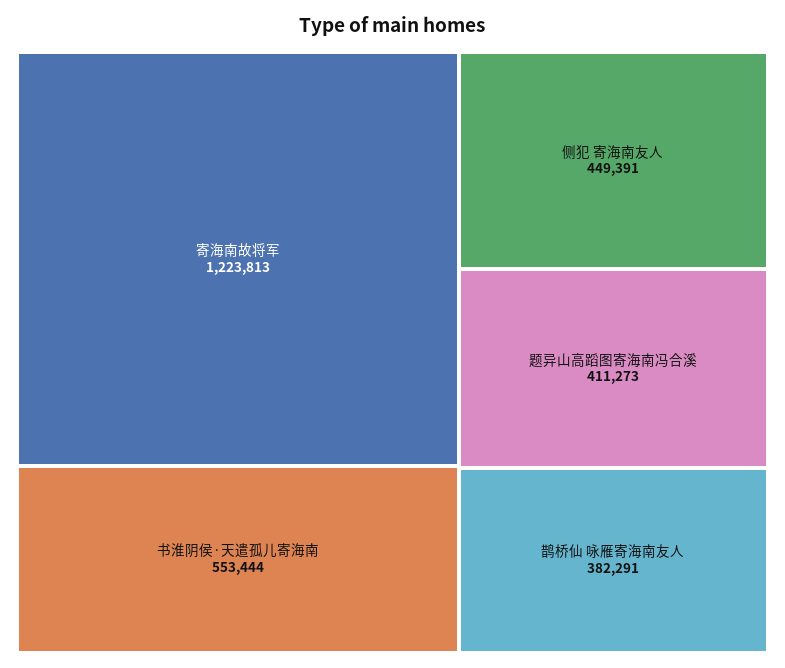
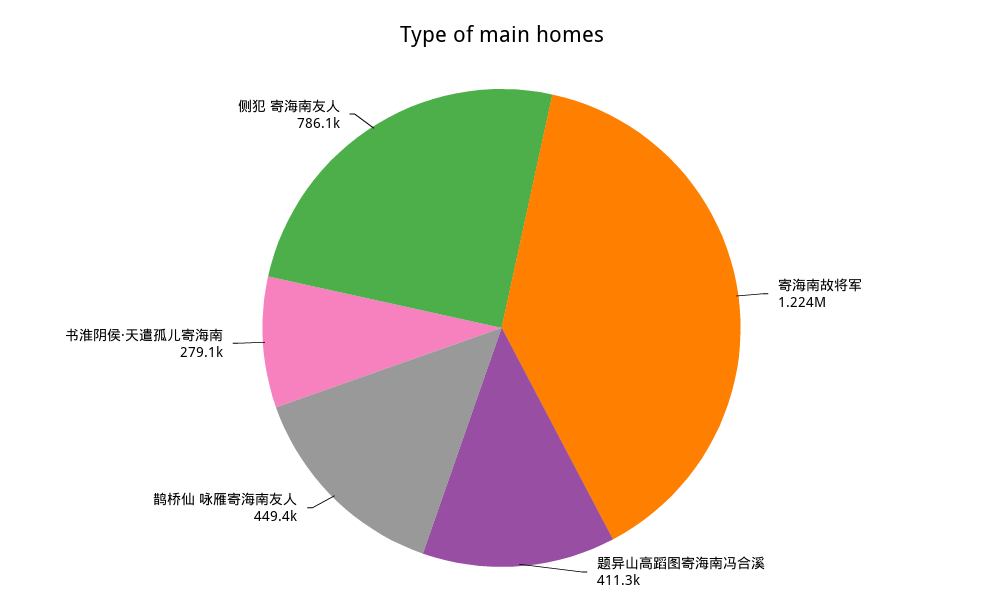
书淮阴侯·天遣孤儿寄海南: 553444 -> 279100
侧犯 寄海南友人: 449391 -> 786100
鹊桥仙 咏雁寄海南友人: 382291 -> 449400

